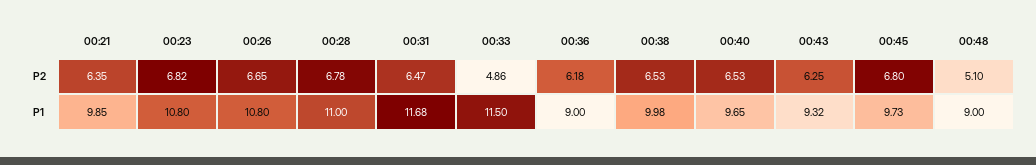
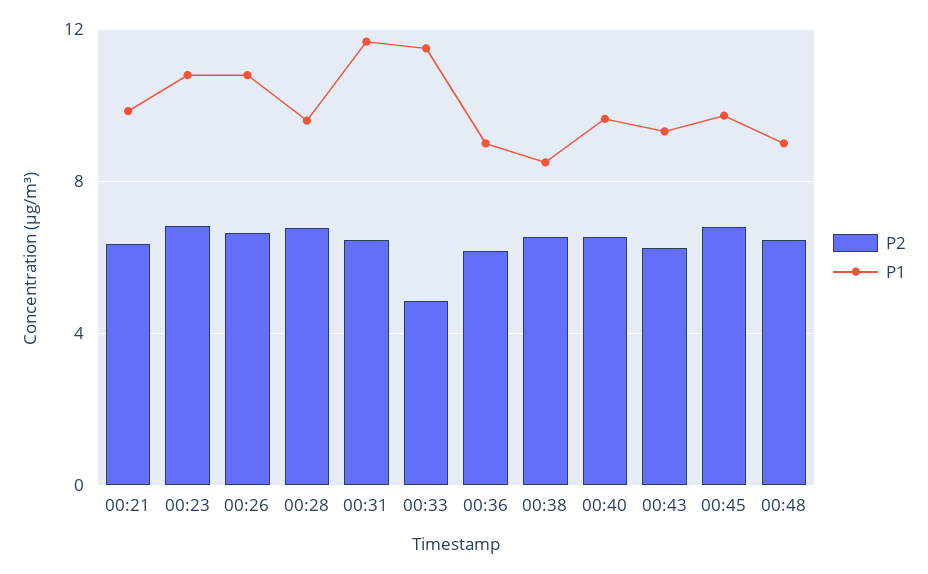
P2, 00:48: 5.1 -> 6.5
P1, 00:28: 11 -> 9.5
P1, 00:38: 9.98 -> 8.5

